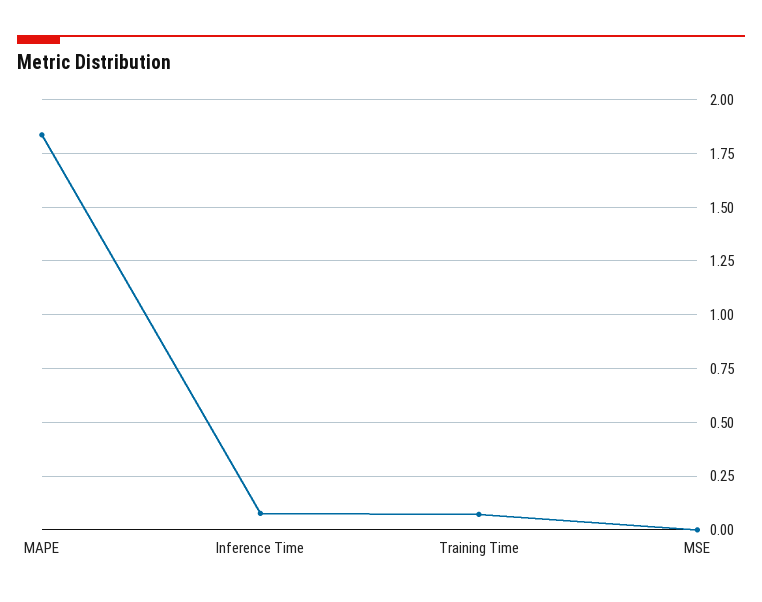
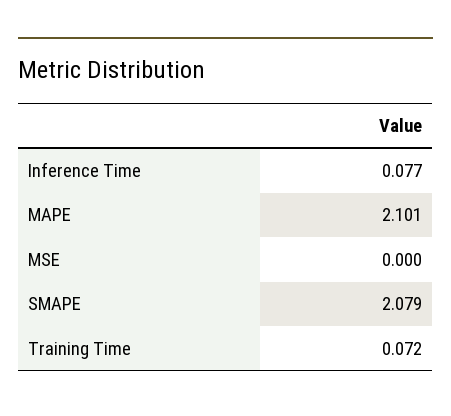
MAPE: 1.85 -> 2.101
SMAPE: none -> 2.079

